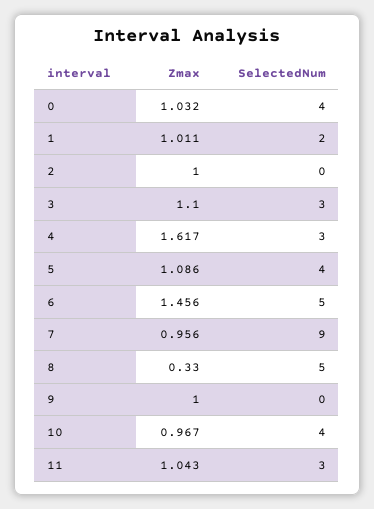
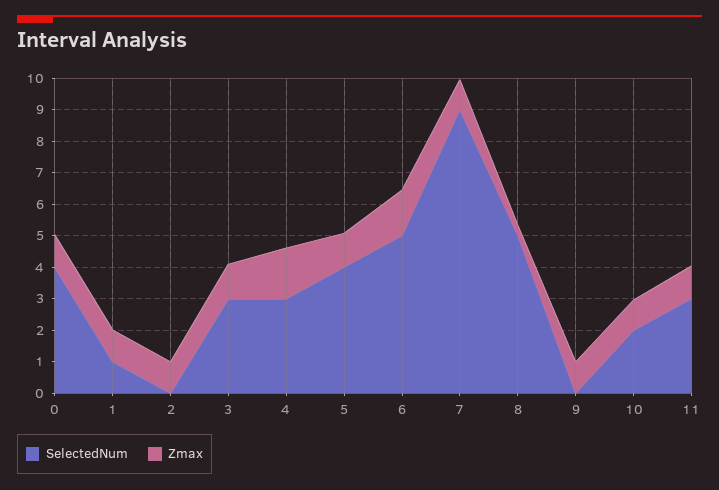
SelectedNum, 1: 2 -> 1
SelectedNum, 10: 4 -> 2

